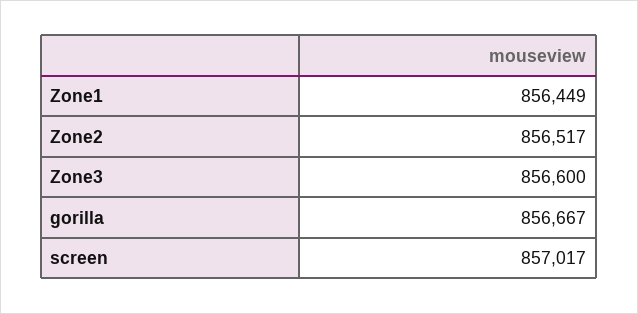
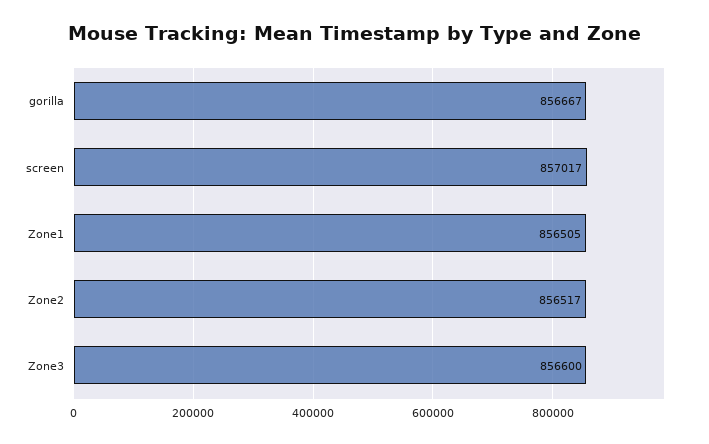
Zone1: 856449 -> 856505

